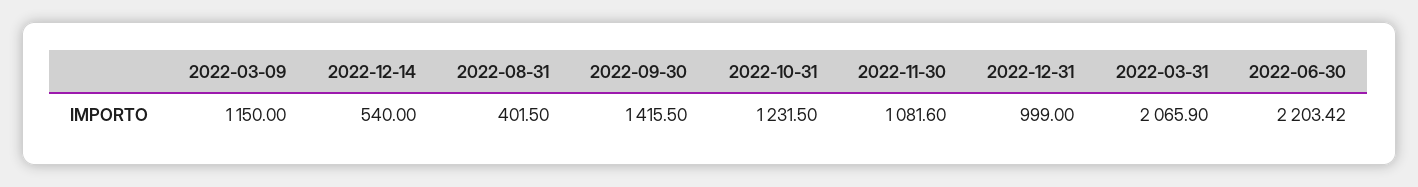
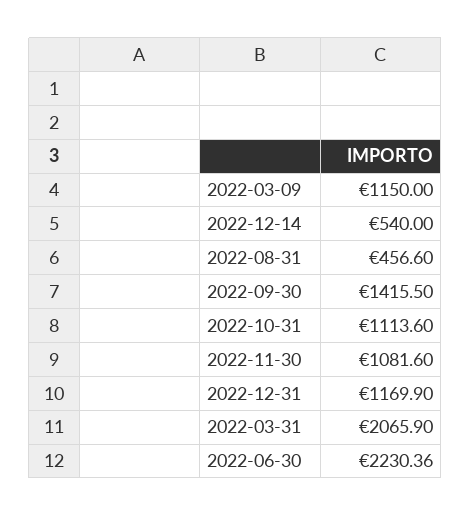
2022-08-31: 401.5 -> 456.6
2022-10-31: 1231.5 -> 1113.6
2022-12-31: 999 -> 1169.9
2022-06-30: 2203.42 -> 2230.36

